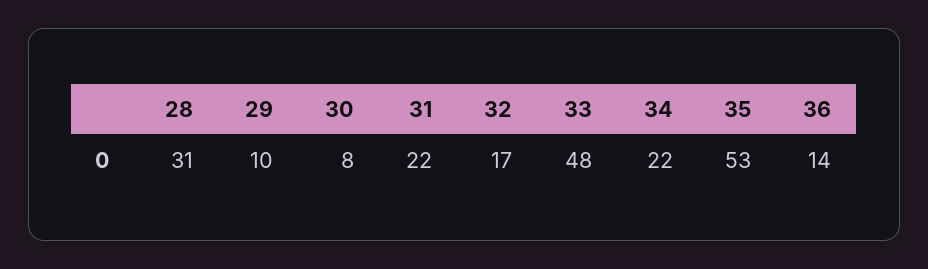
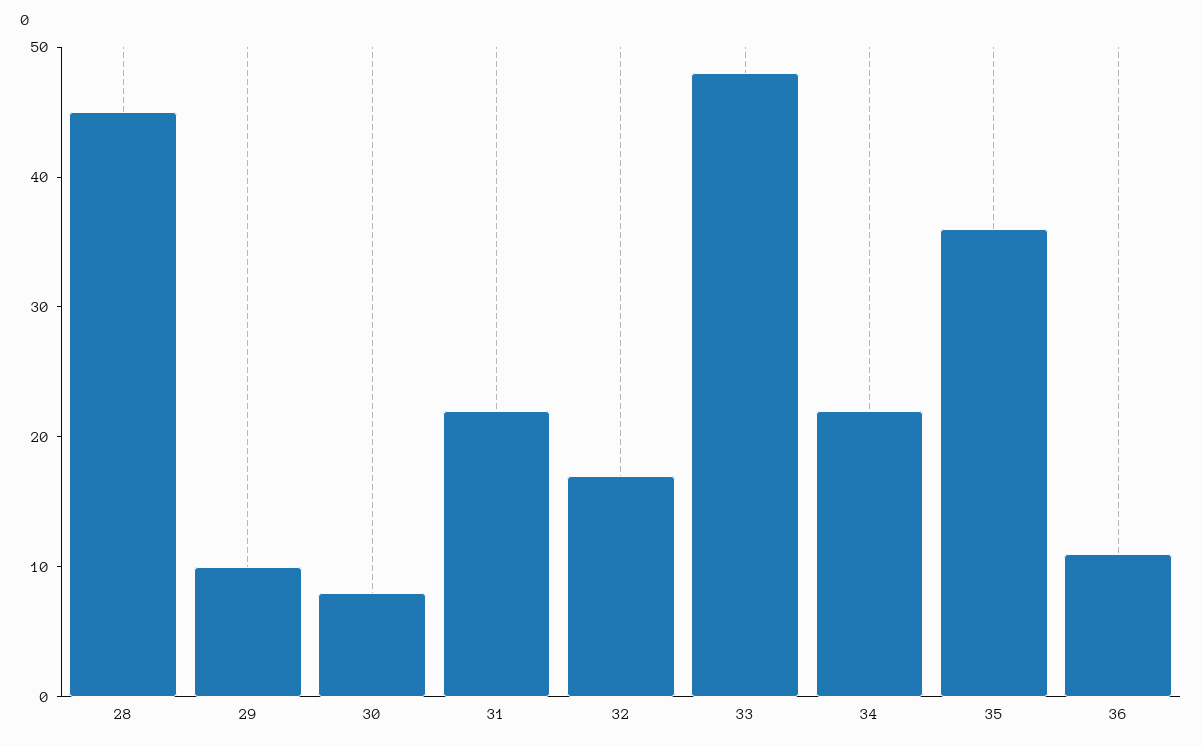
28: 31 -> 45
35: 53 -> 36
36: 14 -> 11

